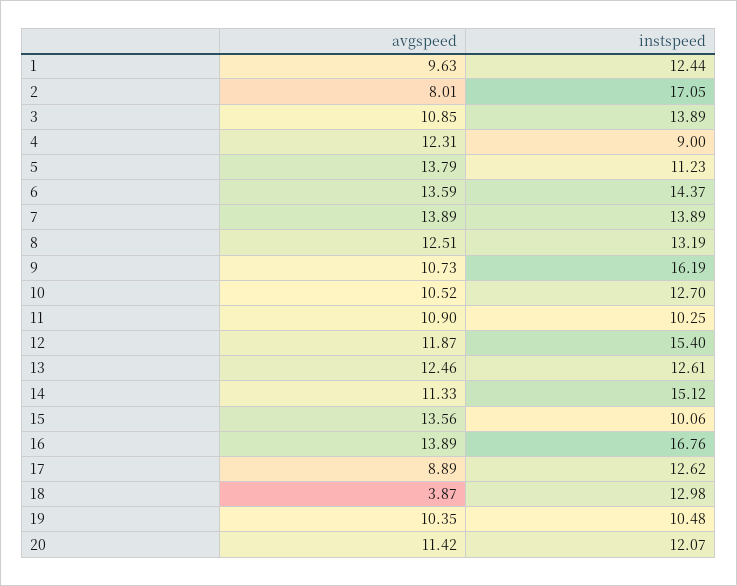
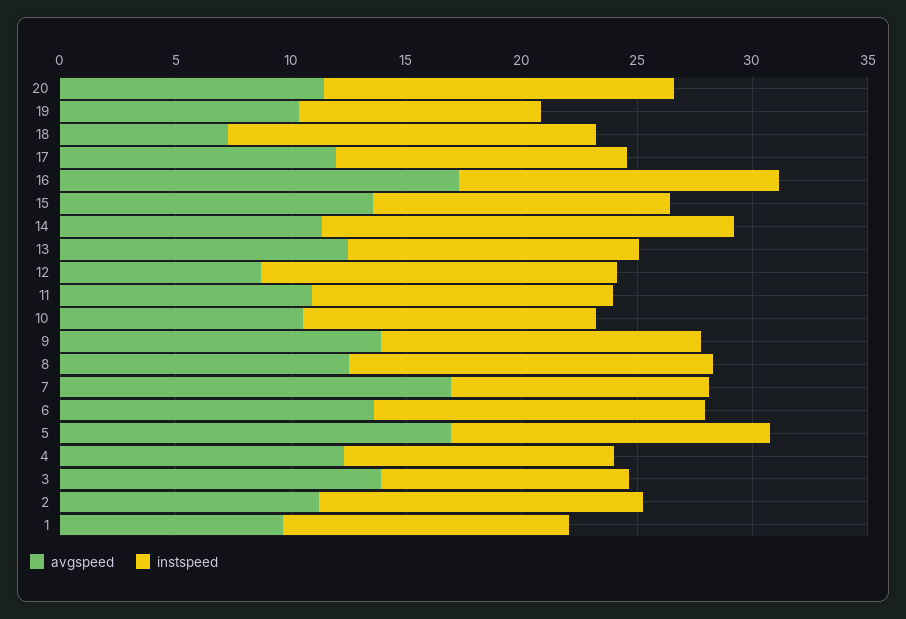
avgspeed, 2: 8.01 -> 11
instspeed, 2: 17.05 -> 14
avgspeed, 3: 10.85 -> 14
instspeed, 3: 13.89 -> 11
instspeed, 4: 9 -> 12
avgspeed, 5: 13.79 -> 17
instspeed, 5: 11.23 -> 14
avgspeed, 7: 13.89 -> 17
instspeed, 7: 13.89 -> 11
instspeed, 8: 13.19 -> 16
avgspeed, 9: 10.73 -> 14
instspeed, 9: 16.19 -> 14
instspeed, 11: 10.25 -> 13
avgspeed, 12: 11.87 -> 9
instspeed, 14: 15.12 -> 18
instspeed, 15: 10.06 -> 13
avgspeed, 16: 13.89 -> 17
instspeed, 16: 16.76 -> 14
avgspeed, 17: 8.89 -> 12
avgspeed, 18: 3.87 -> 7
instspeed, 18: 12.98 -> 16
instspeed, 20: 12.07 -> 15

